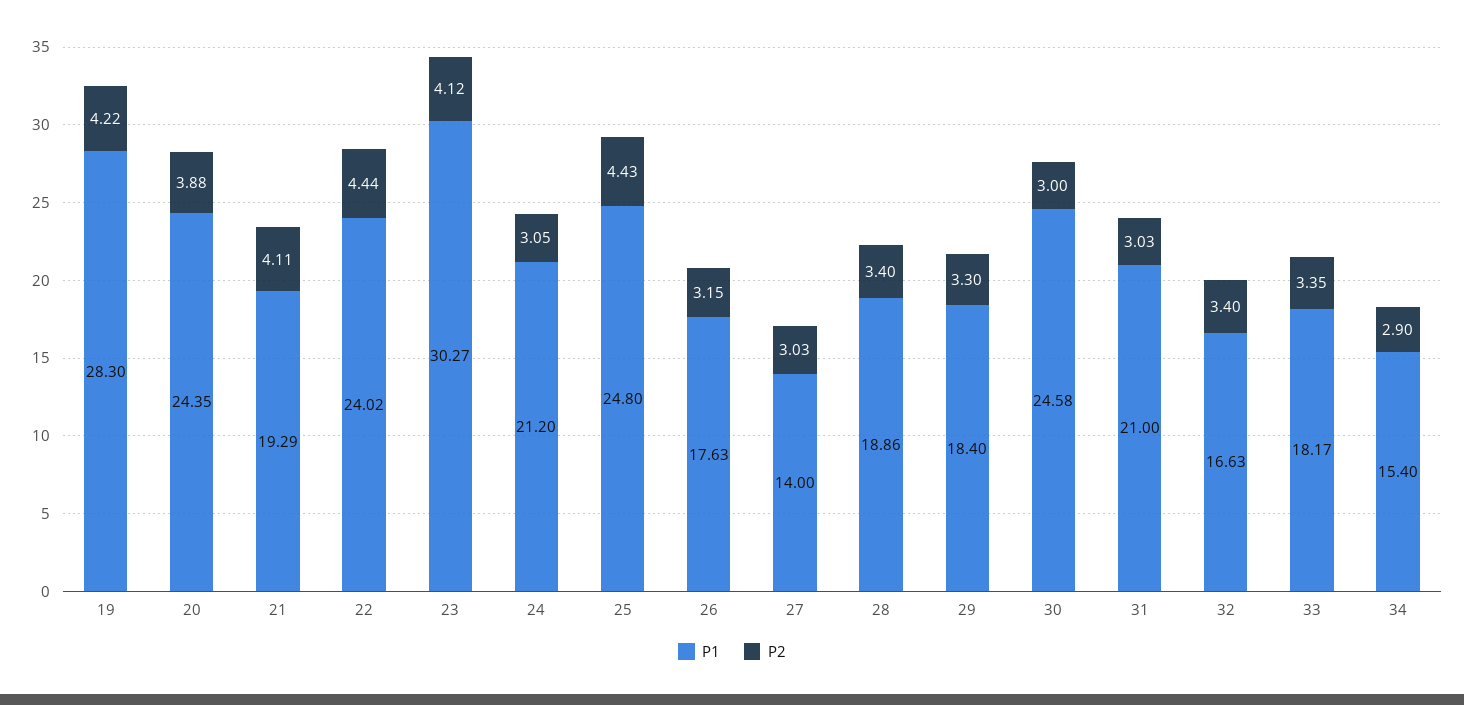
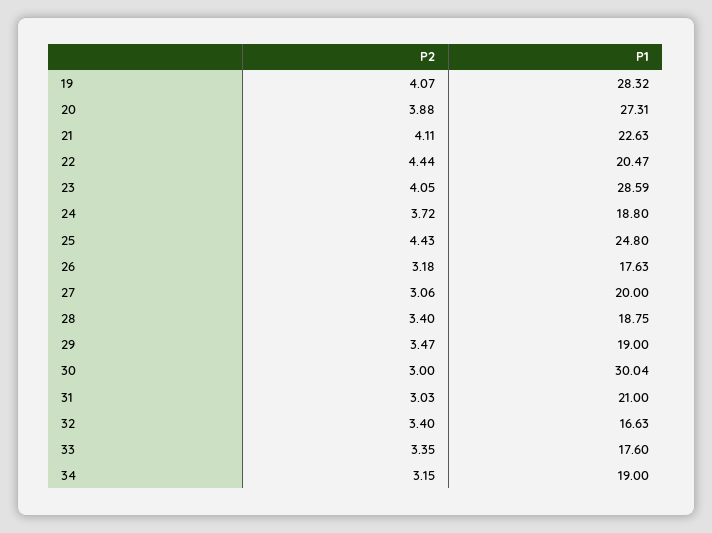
P1, 19: 28.3 -> 28.32
P2, 19: 4.22 -> 4.07
P1, 20: 24.35 -> 27.31
P1, 21: 19.29 -> 22.63
P1, 22: 24.02 -> 20.47
P1, 23: 30.27 -> 28.59
P2, 23: 4.12 -> 4.05
P1, 24: 21.2 -> 18.8
P2, 24: 3.05 -> 3.72
P2, 26: 3.15 -> 3.18
P1, 27: 14 -> 20
P2, 27: 3.03 -> 3.06
P1, 28: 18.86 -> 18.75
P1, 29: 18.4 -> 19
P2, 29: 3.3 -> 3.47
P1, 30: 24.58 -> 30.04
P1, 33: 18.17 -> 17.6
P1, 34: 15.4 -> 19
P2, 34: 2.9 -> 3.15

